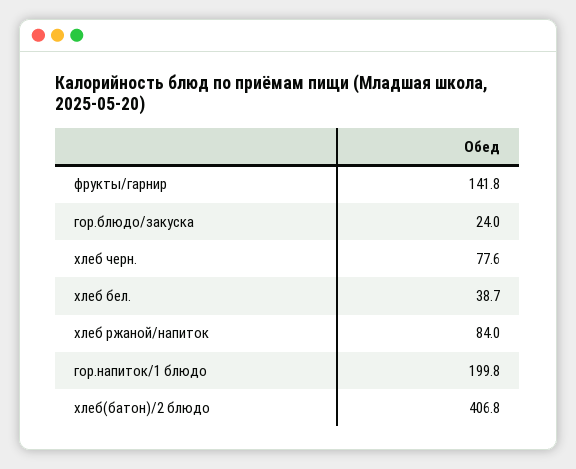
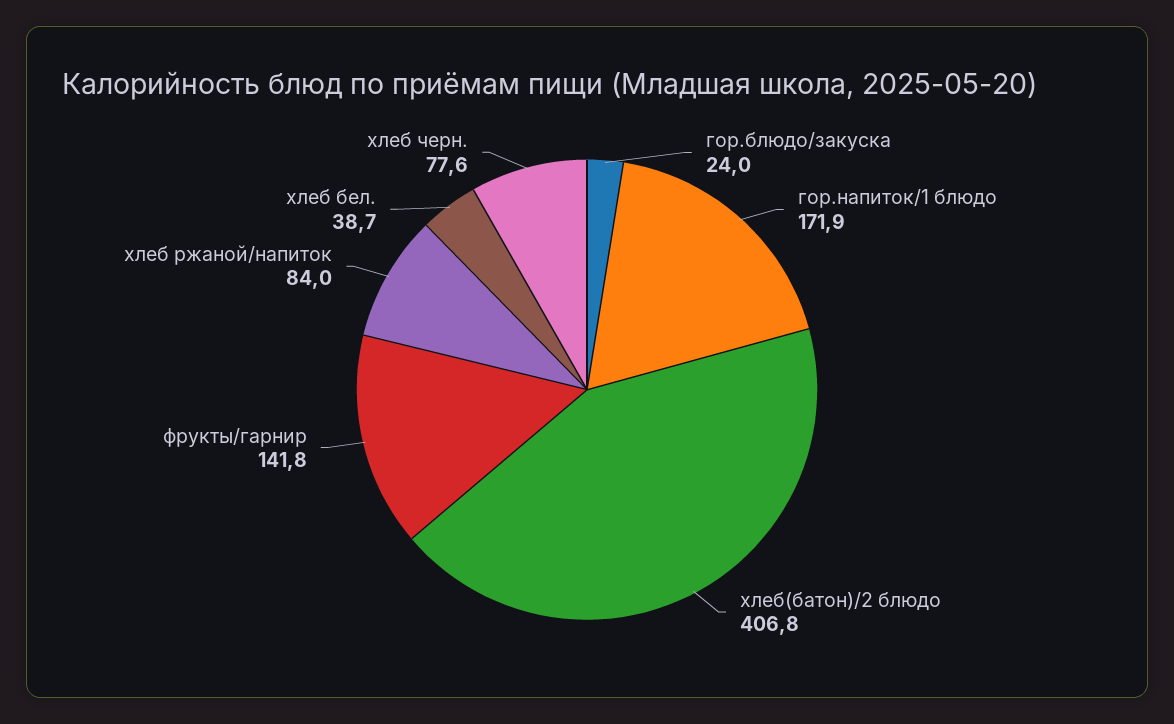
гор.напиток/1 блюдо: 199.8 -> 171.9

